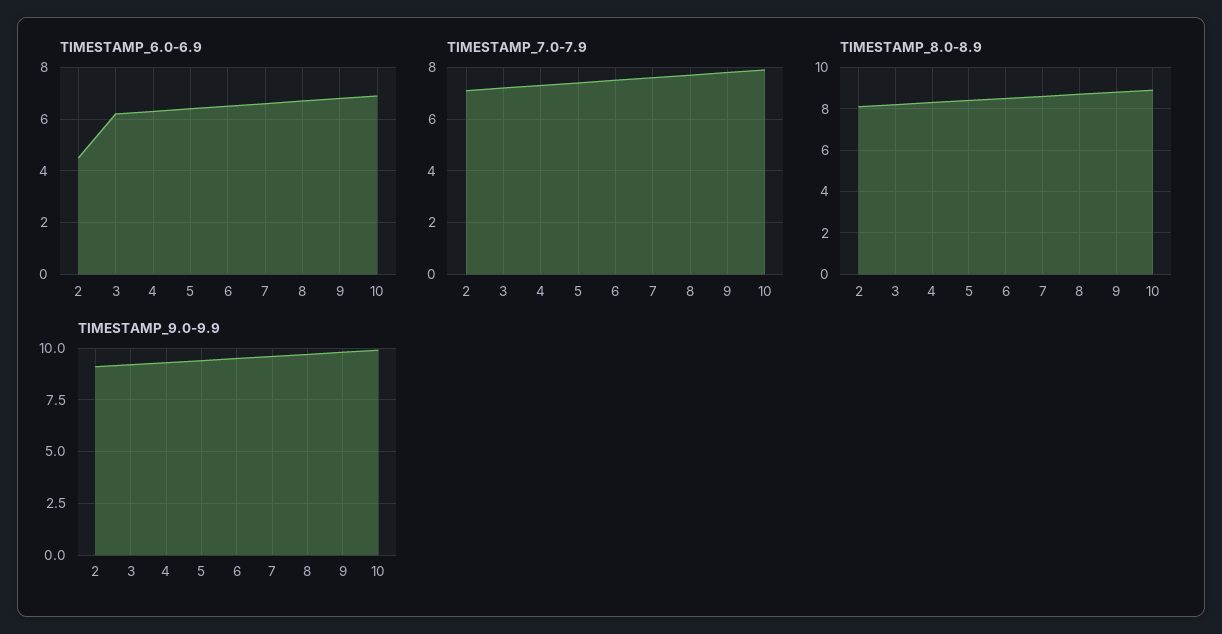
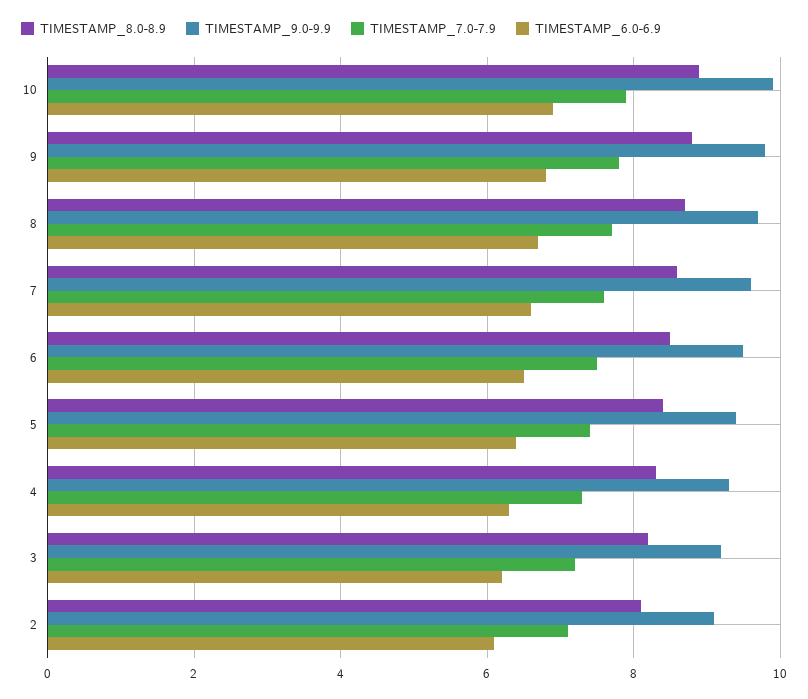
TIMESTAMP_6.0-6.9, 2: 4.5 -> 6

